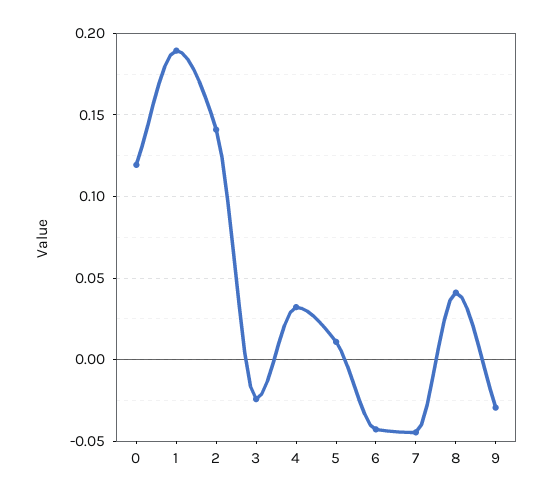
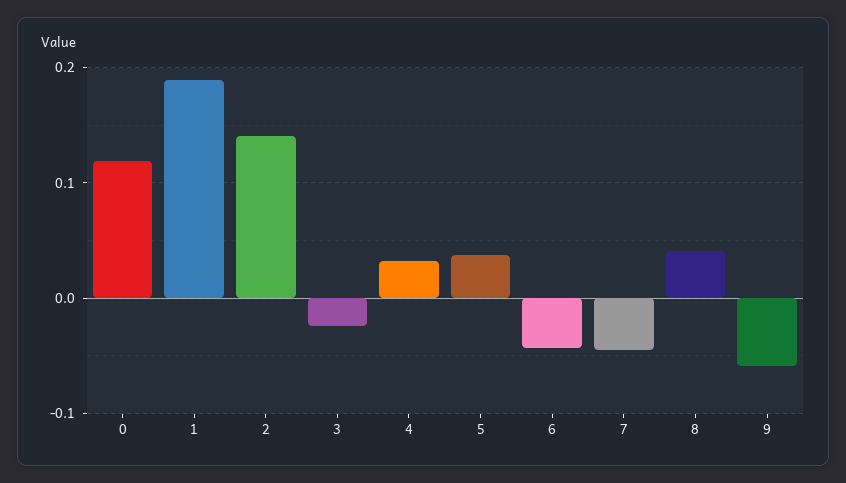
5: 0.01 -> 0.04
9: -0.03 -> -0.06

